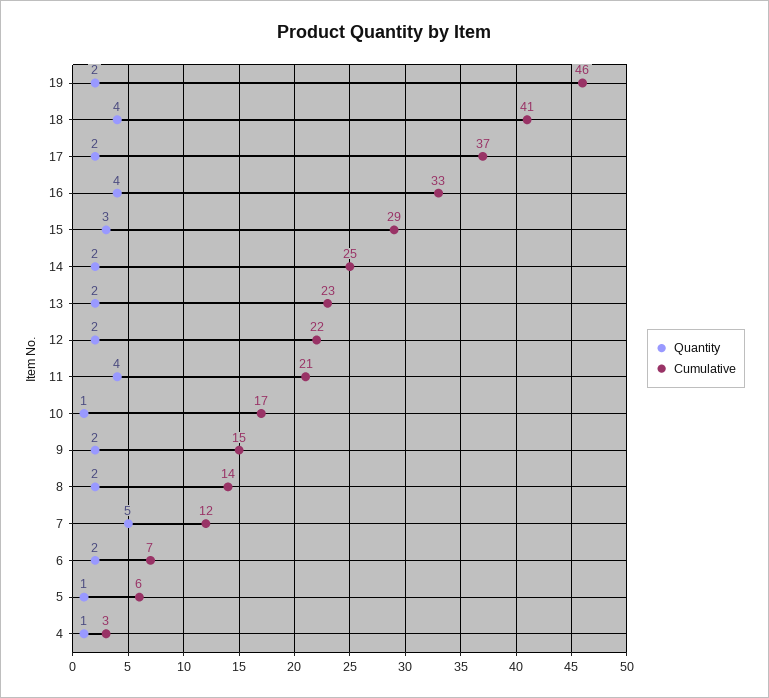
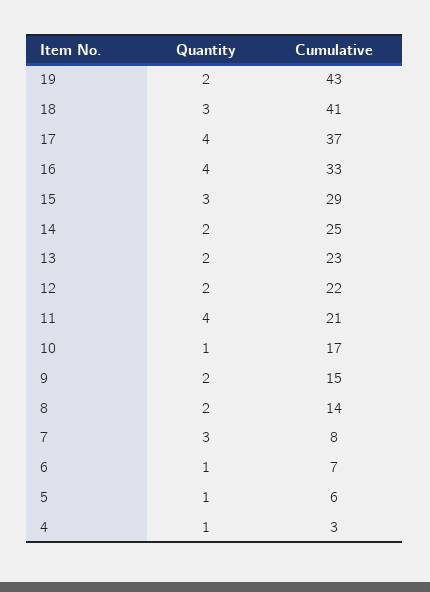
Cumulative, 19: 46 -> 43
Quantity, 18: 4 -> 3
Quantity, 17: 2 -> 4
Quantity, 7: 5 -> 3
Cumulative, 7: 12 -> 8
Quantity, 6: 2 -> 1

